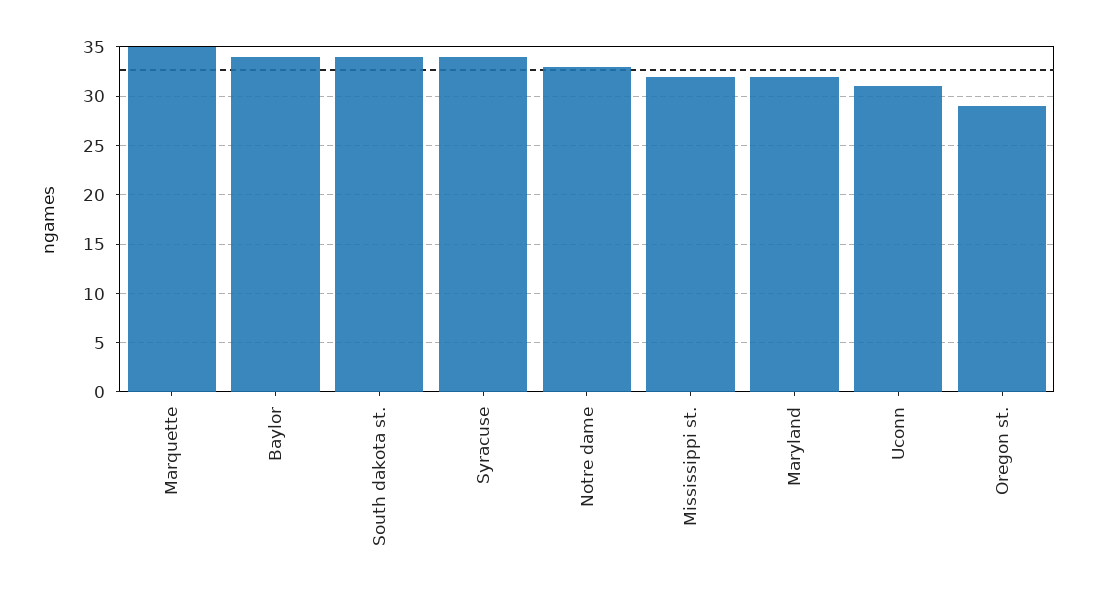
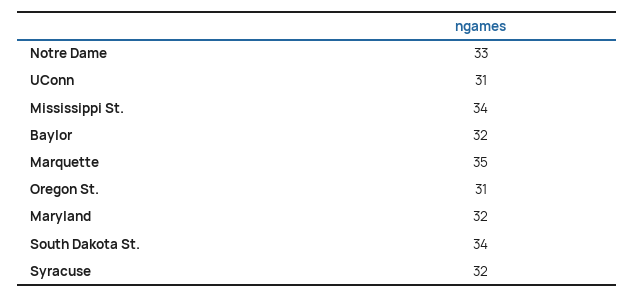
Baylor: 34 -> 32
Syracuse: 34 -> 32
Mississippi st.: 32 -> 34
Oregon st.: 29 -> 31

